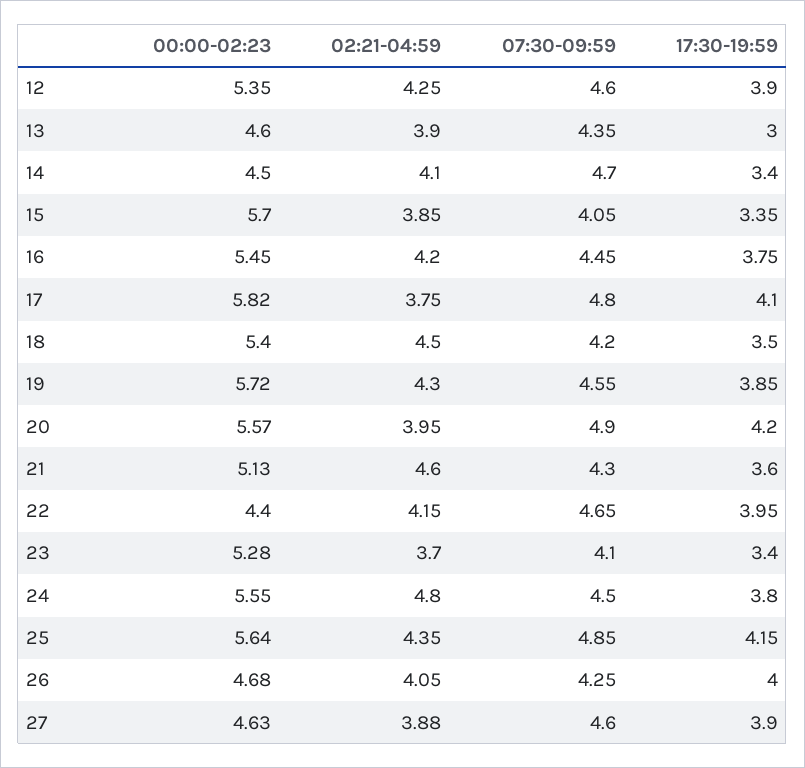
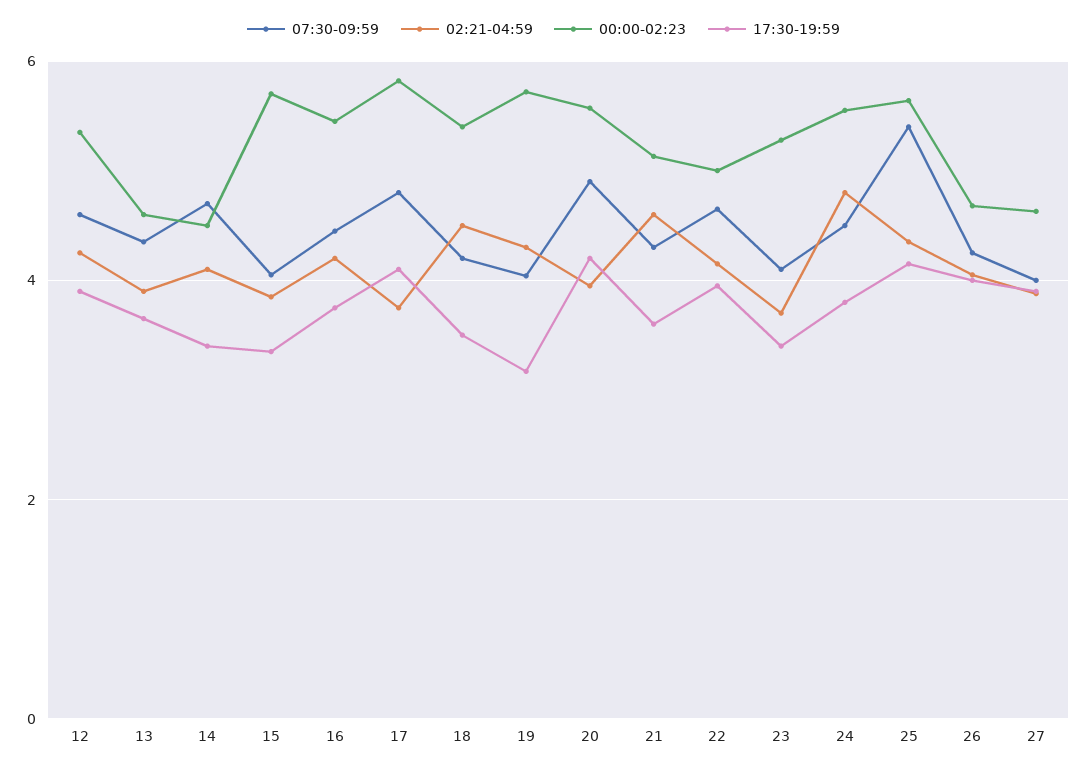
17:30-19:59, 13: 3 -> 3.6
07:30-09:59, 19: 4.55 -> 4
17:30-19:59, 19: 3.85 -> 3.2
00:00-02:23, 22: 4.4 -> 5
07:30-09:59, 25: 4.85 -> 5.4
07:30-09:59, 27: 4.6 -> 4

